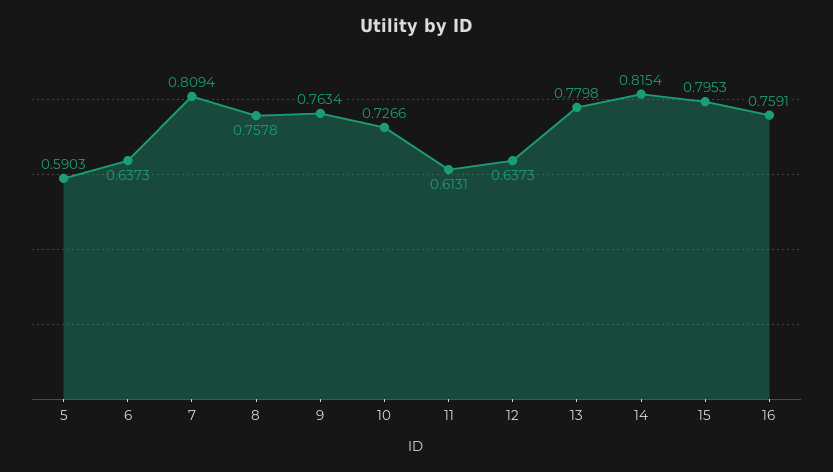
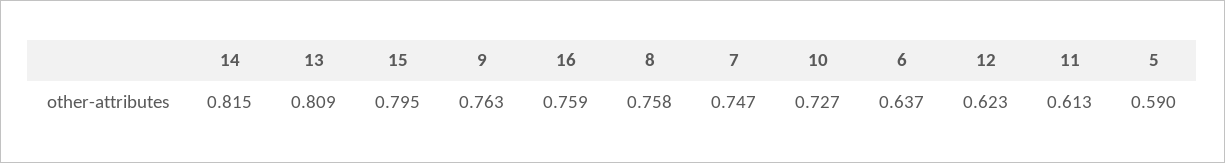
7: 0.8094 -> 0.747
12: 0.6373 -> 0.623
13: 0.7798 -> 0.809

